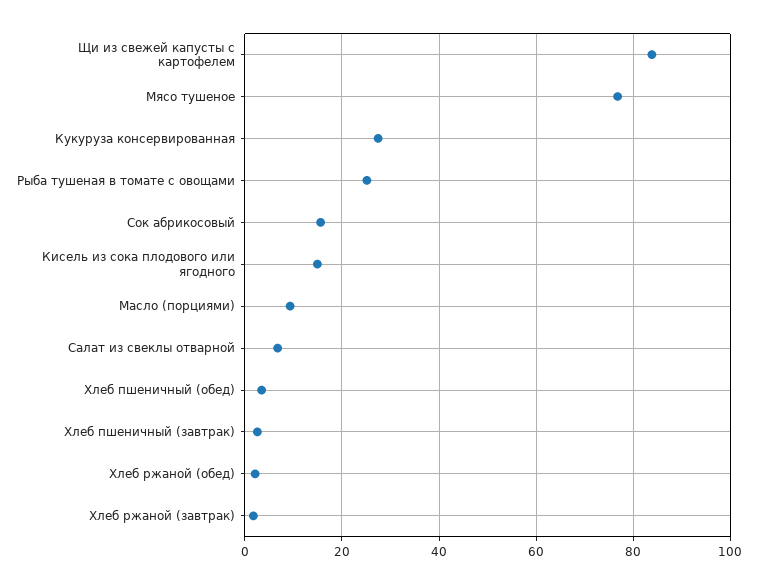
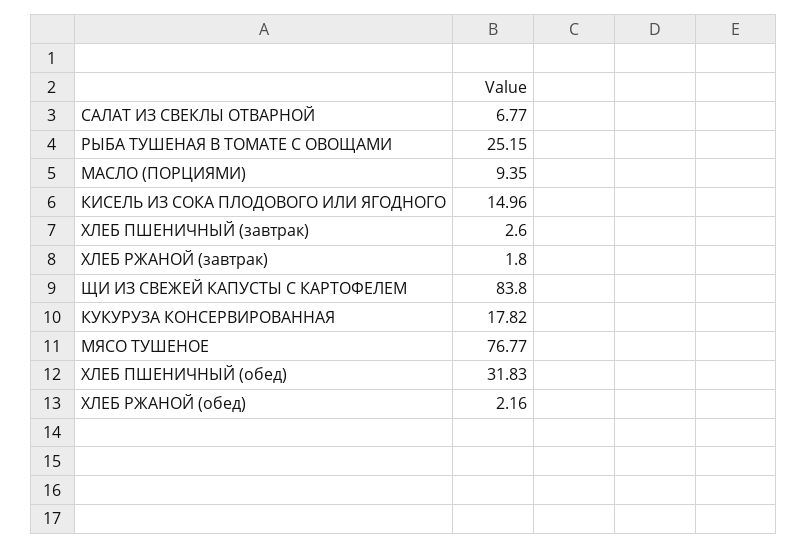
Кукуруза консервированная: 28 -> 17.82
Сок абрикосовый: 16 -> none
Хлеб пшеничный (обед): 4 -> 31.83

